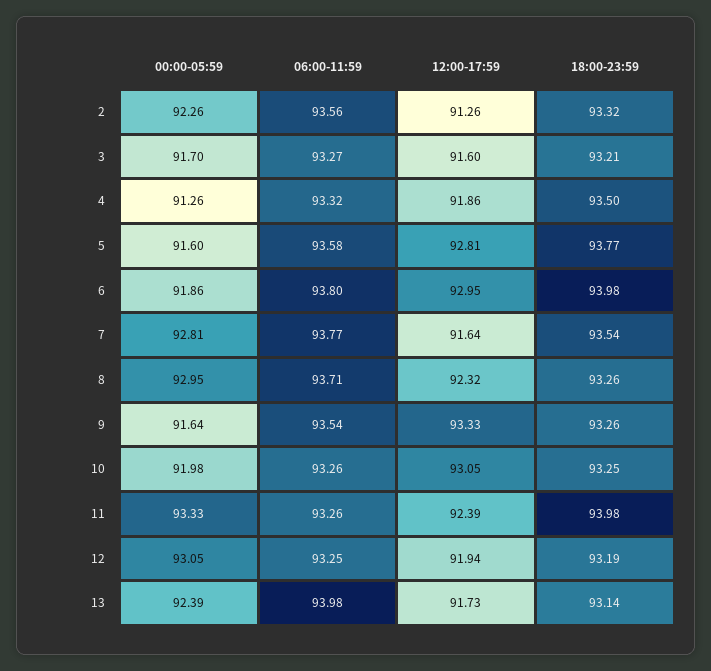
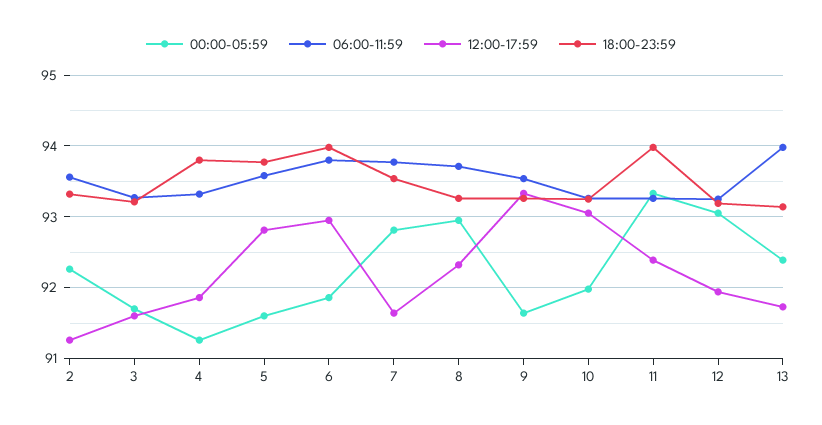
18:00-23:59, 4: 93.5 -> 93.8

